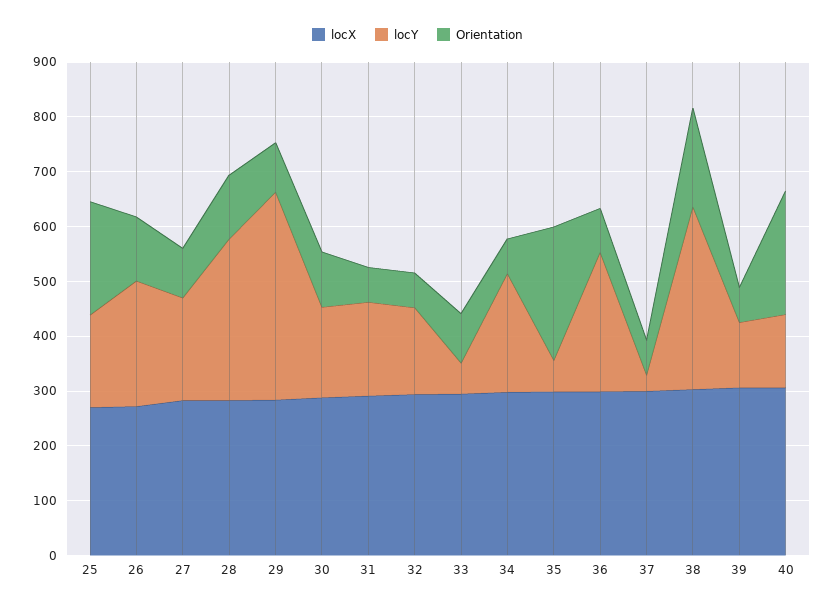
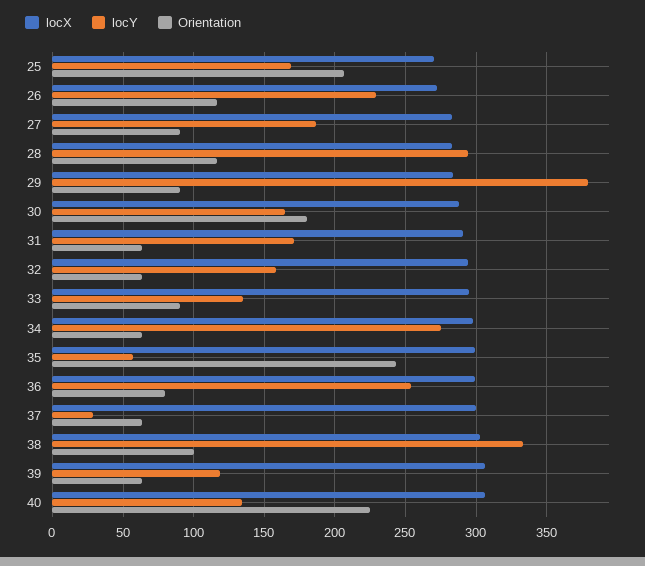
Orientation, 30: 100 -> 180
locY, 33: 60 -> 135
locY, 34: 220 -> 275
Orientation, 38: 180 -> 100

